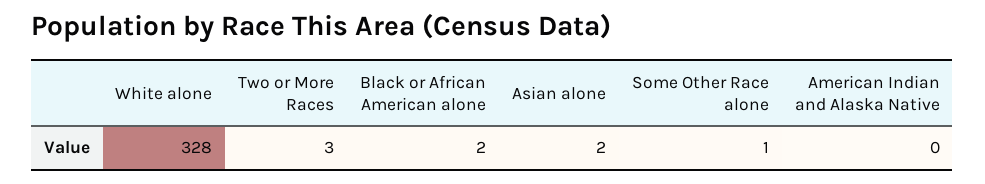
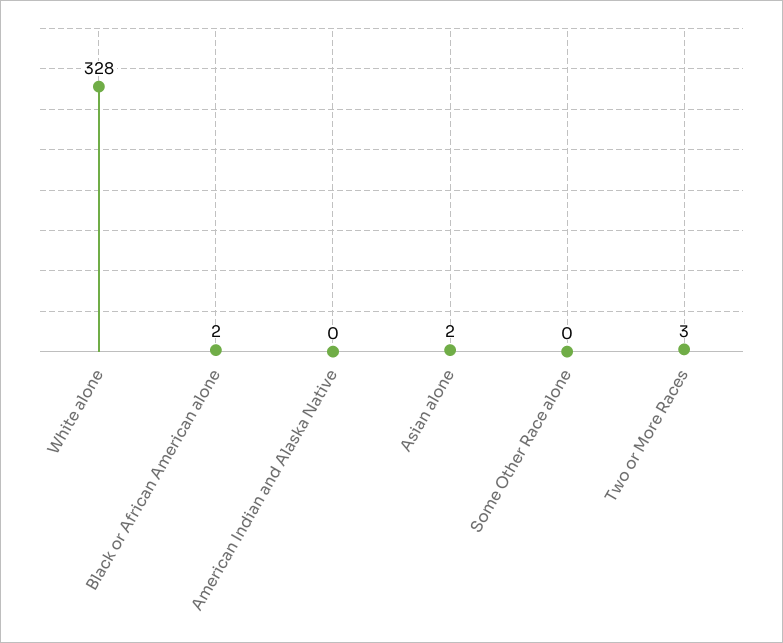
Some Other Race alone: 1 -> 0

